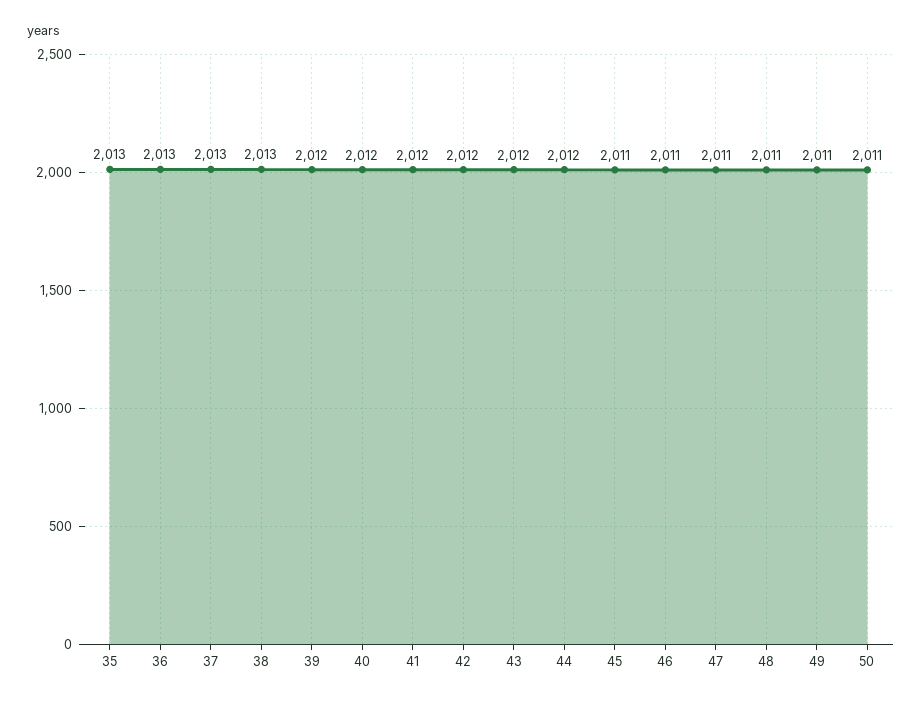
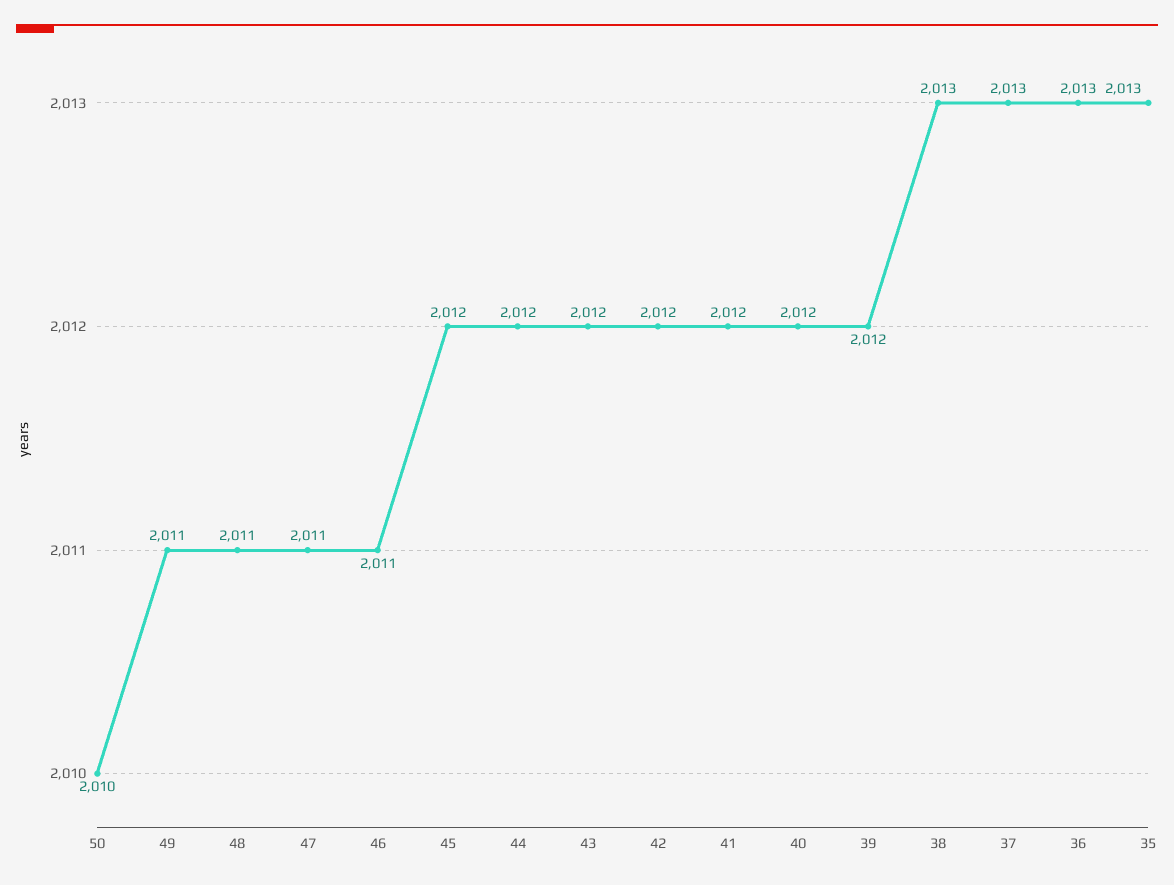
45: 2011 -> 2012
50: 2011 -> 2010

